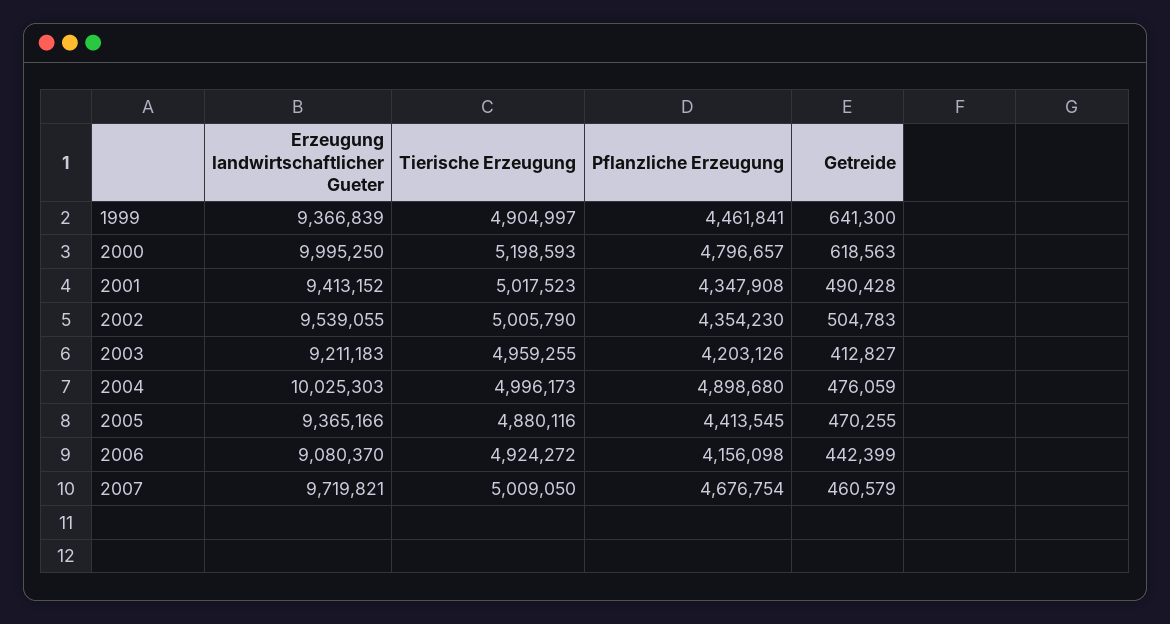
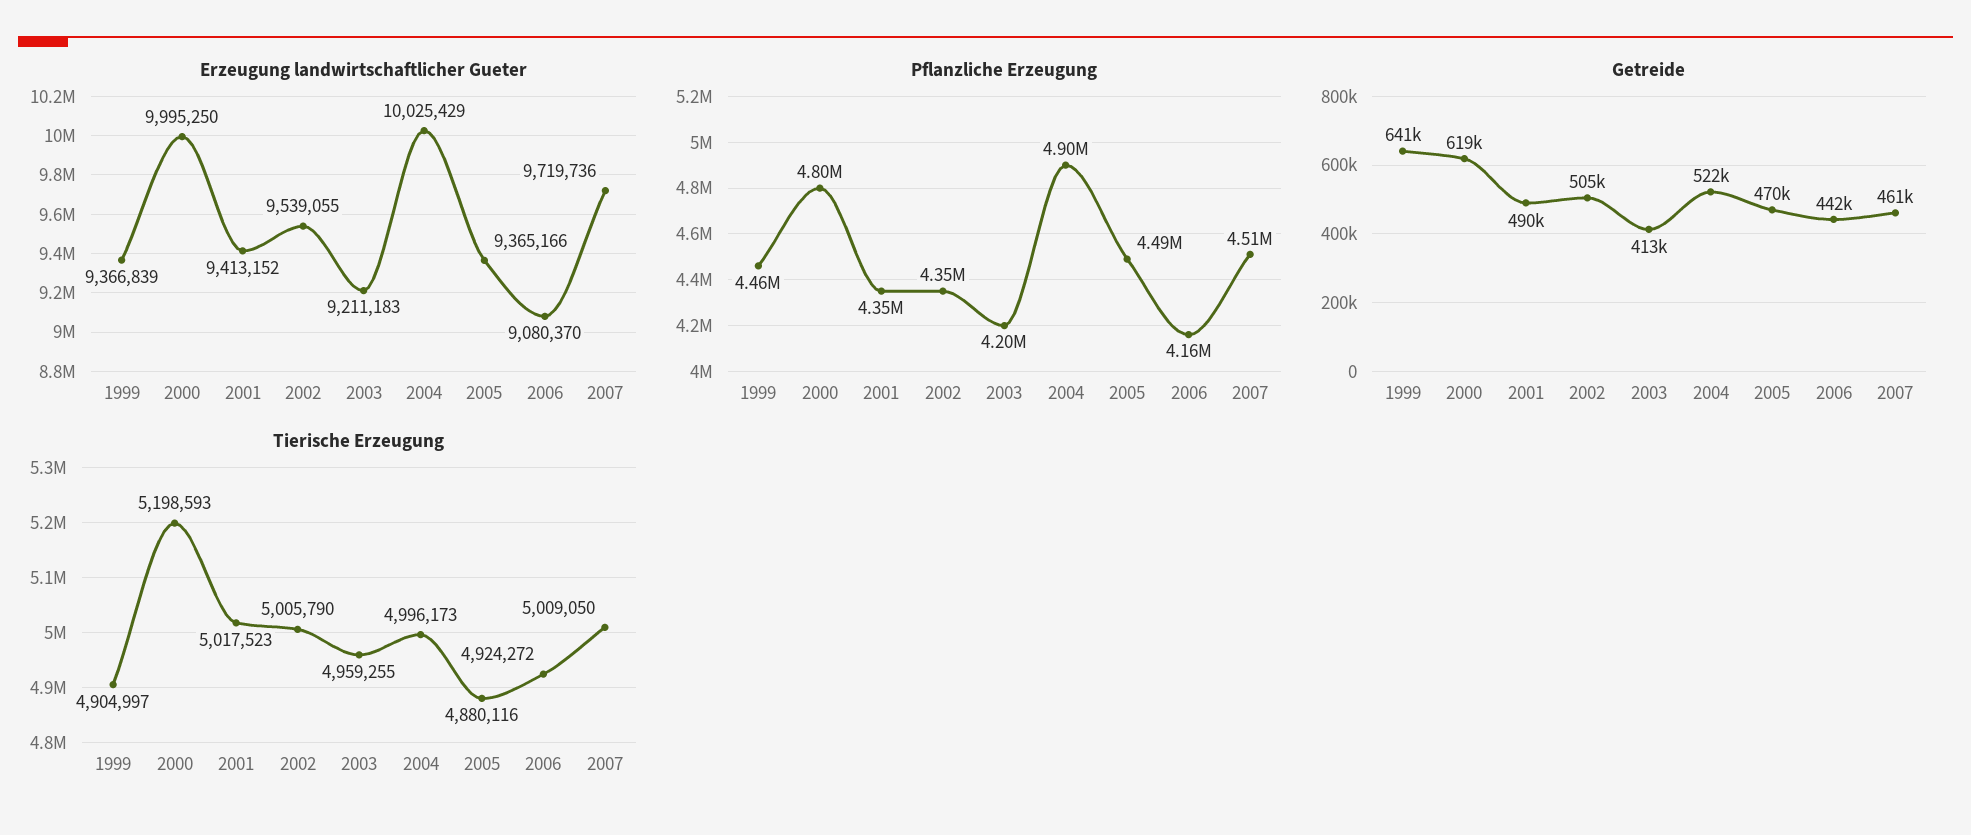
Erzeugung landwirtschaftlicher Gueter, 2004: 10025303 -> 10025429
Getreide, 2004: 476059 -> 522000
Pflanzliche Erzeugung, 2005: 4413545 -> 4490000
Erzeugung landwirtschaftlicher Gueter, 2007: 9719821 -> 9719736
Pflanzliche Erzeugung, 2007: 4676754 -> 4510000

